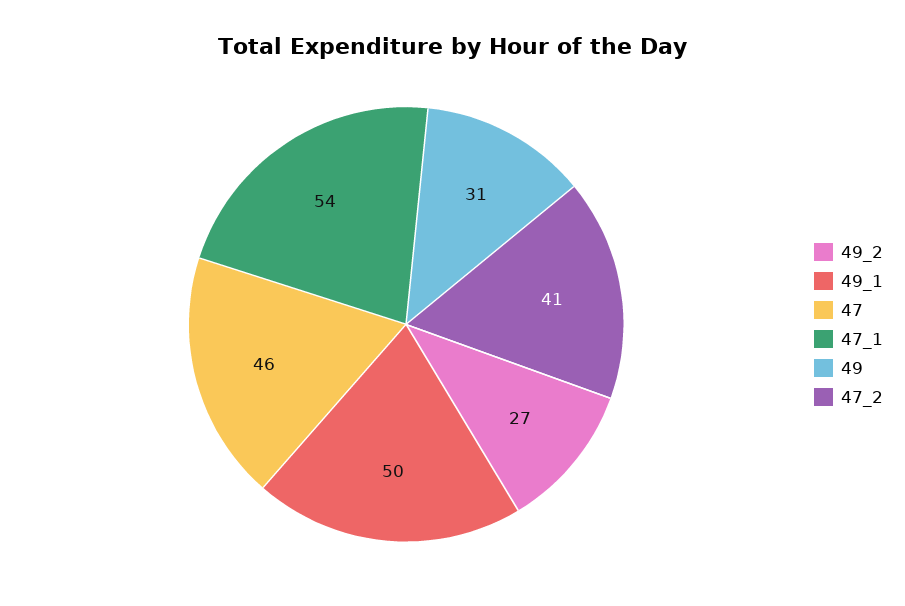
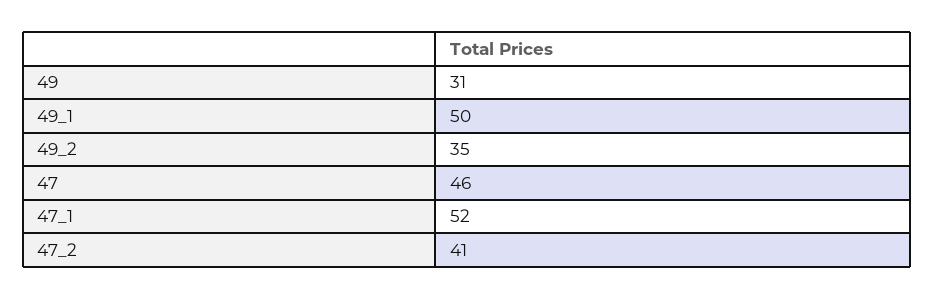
49_2: 27 -> 35
47_1: 54 -> 52

